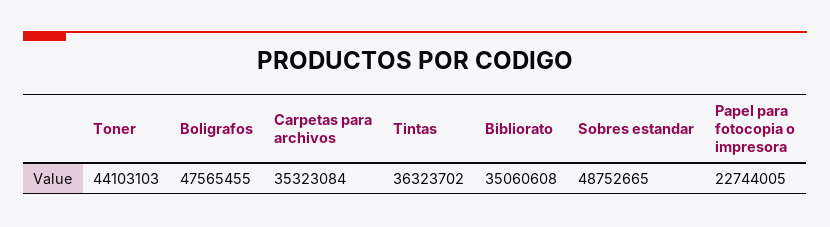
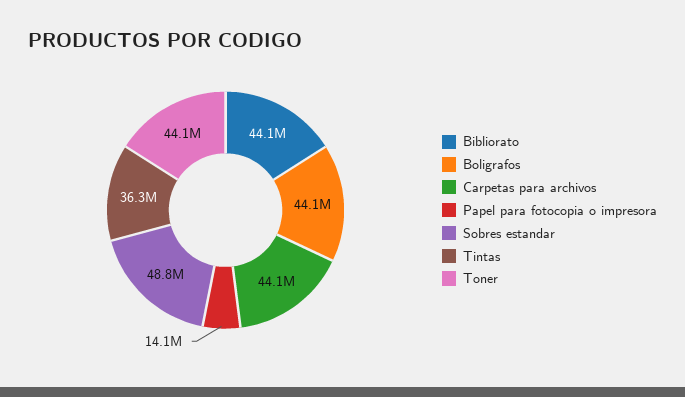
Boligrafos: 47565455 -> 44100000
Carpetas para archivos: 35323084 -> 44100000
Bibliorato: 35060608 -> 44100000
Papel para fotocopia o impresora: 22744005 -> 14100000

